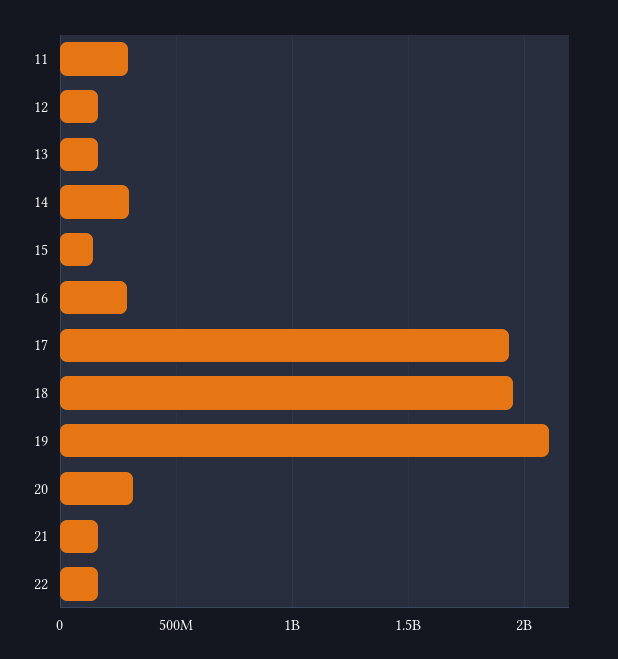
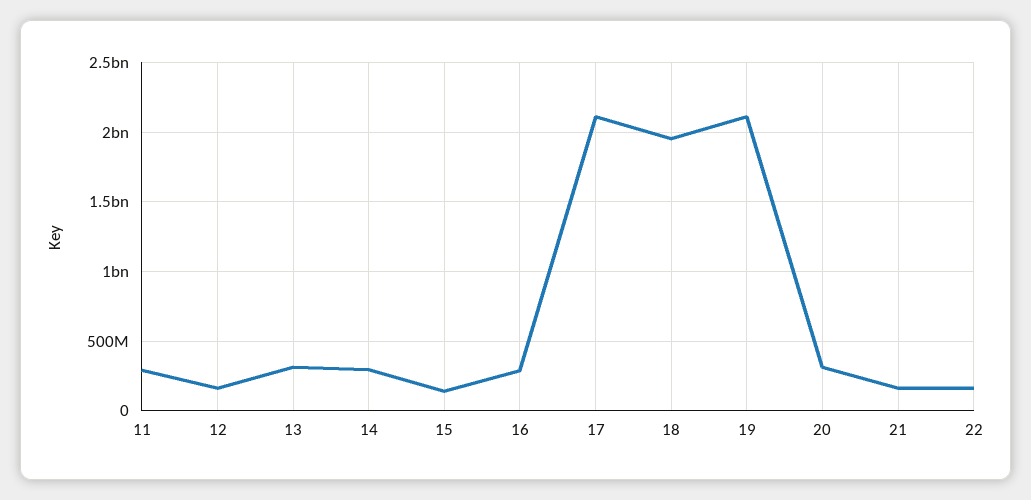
13: 150000000 -> 300000000
17: 1950000000 -> 2100000000

